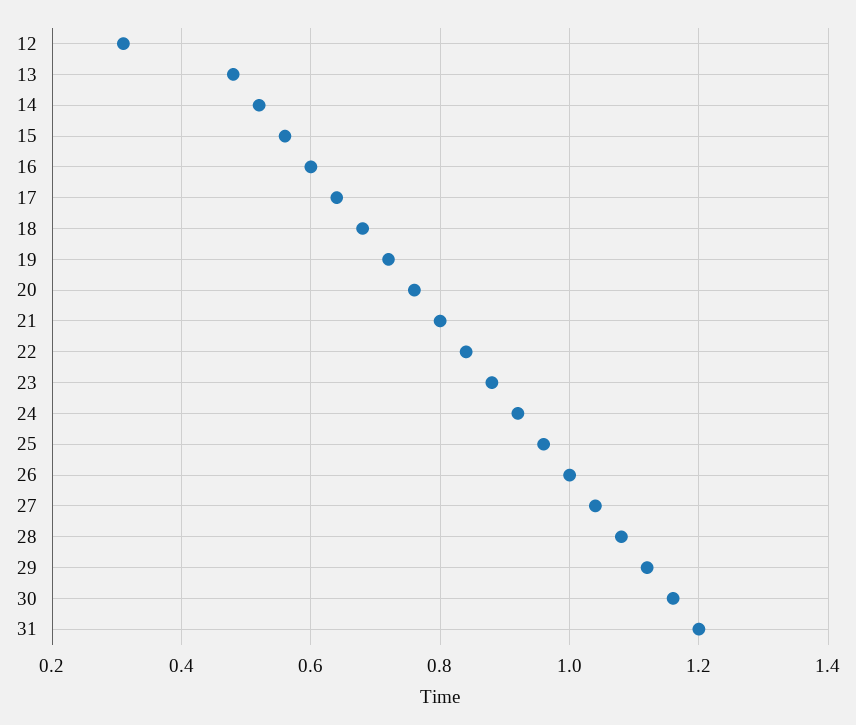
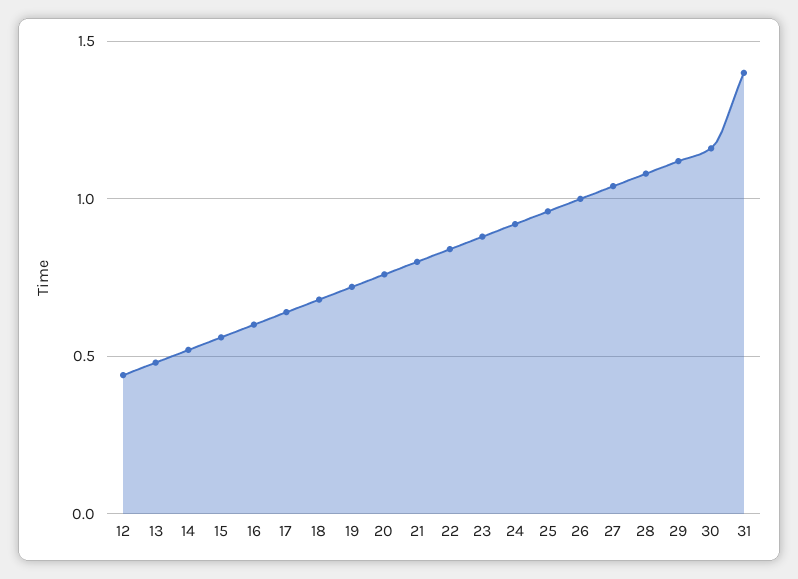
12: 0.3 -> 0.45
31: 1.2 -> 1.4

